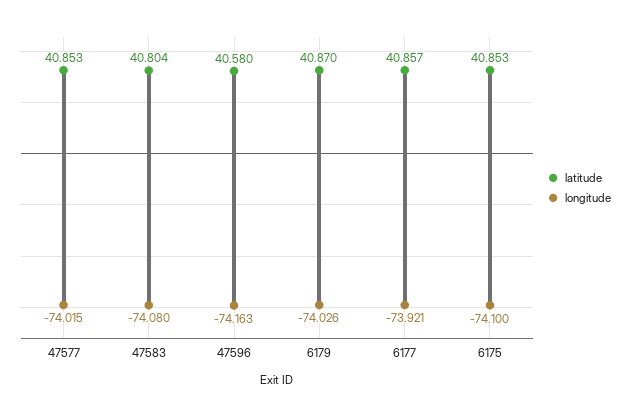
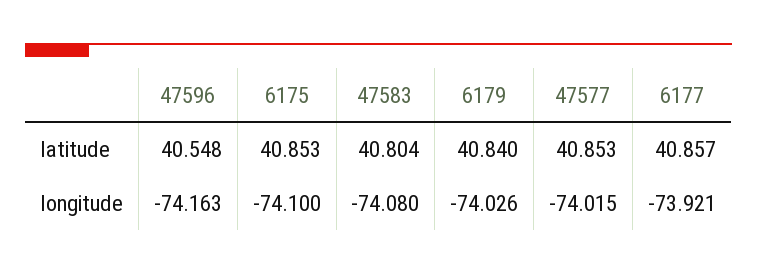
latitude, 47596: 40.58 -> 40.548
latitude, 6179: 40.87 -> 40.84

